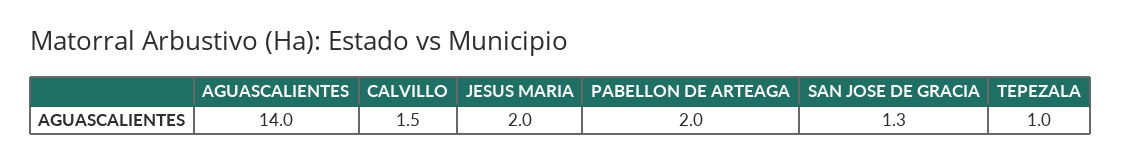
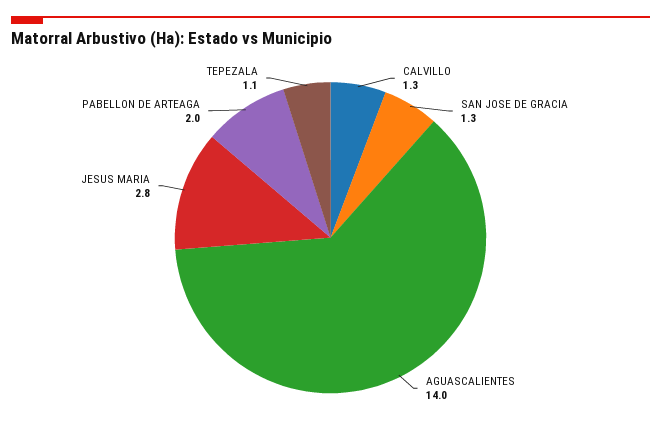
CALVILLO: 1.5 -> 1.3
JESUS MARIA: 2 -> 2.8
TEPEZALA: 1 -> 1.1

